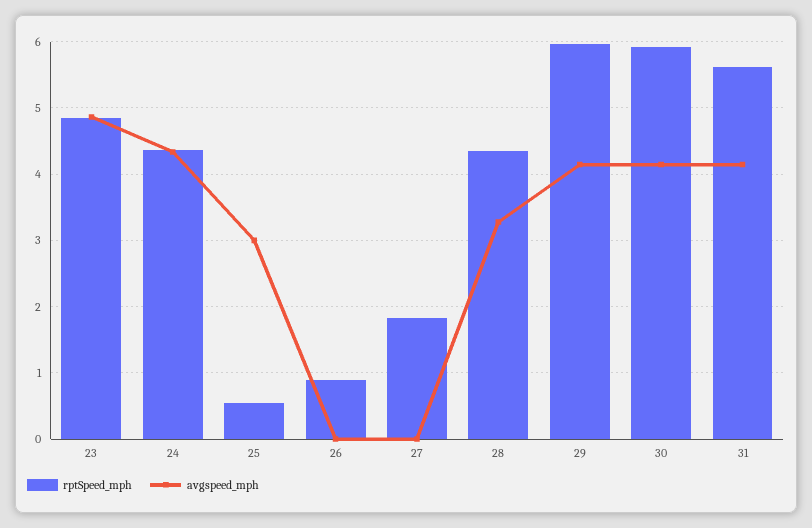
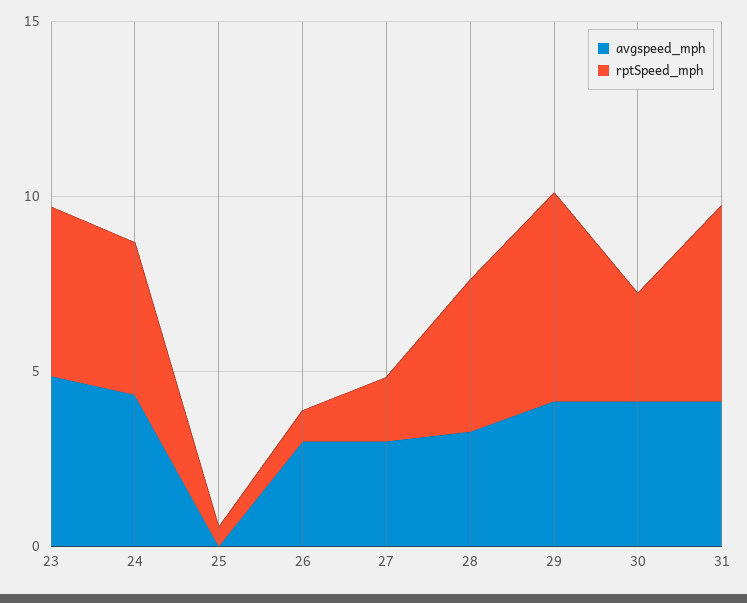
avgspeed_mph, 25: 3 -> 0
avgspeed_mph, 26: 0 -> 3
avgspeed_mph, 27: 0 -> 3
rptSpeed_mph, 30: 5.9 -> 3

